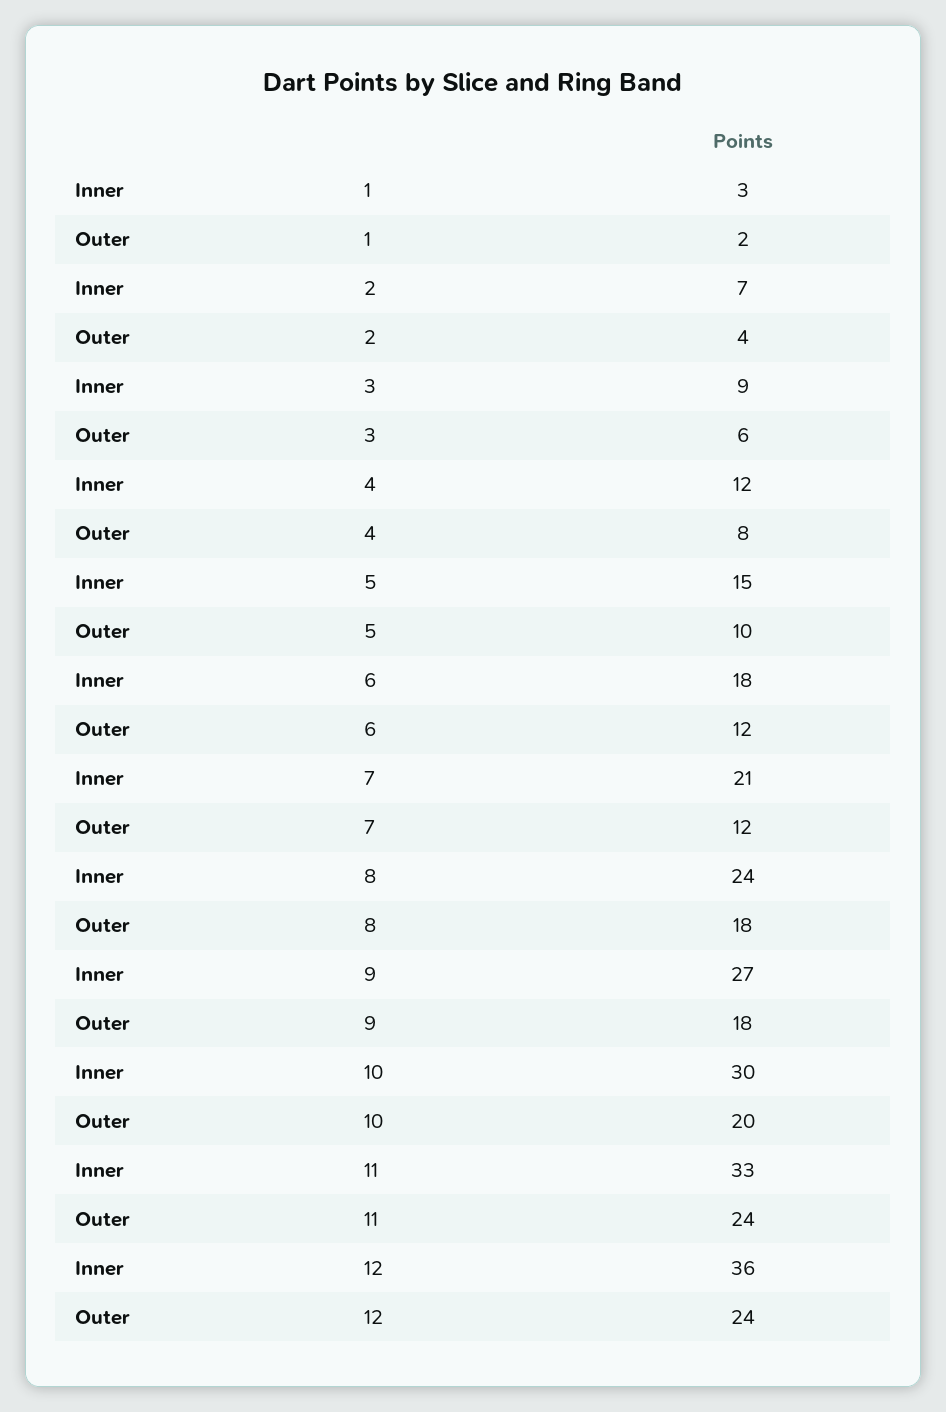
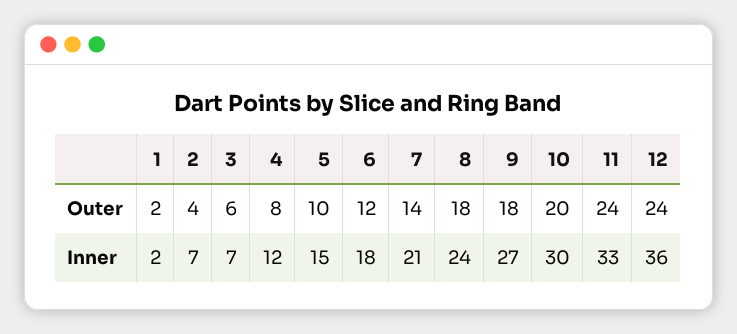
Inner, 1: 3 -> 2
Inner, 3: 9 -> 7
Outer, 7: 12 -> 14

